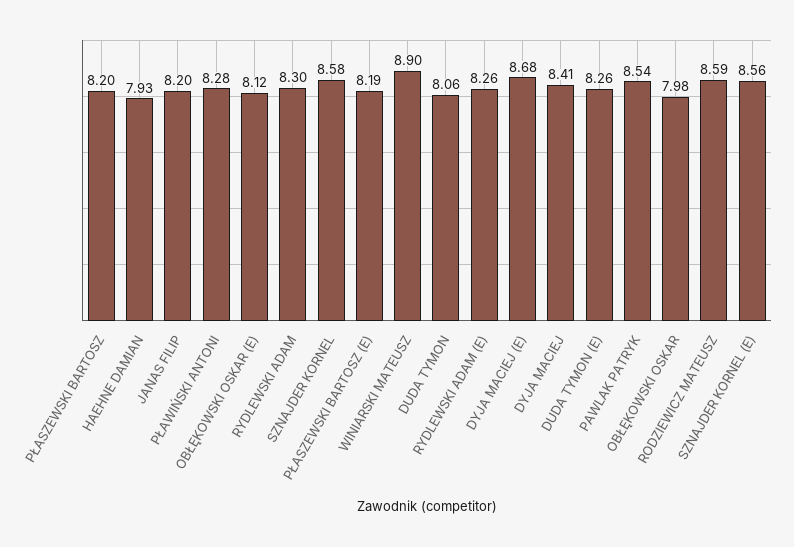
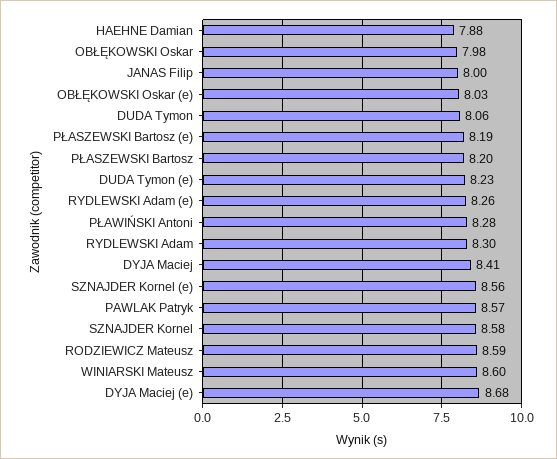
HAEHNE DAMIAN: 7.93 -> 7.88
JANAS FILIP: 8.2 -> 8
OBŁĘKOWSKI OSKAR (E): 8.12 -> 8.03
WINIARSKI MATEUSZ: 8.9 -> 8.6
DUDA TYMON (E): 8.26 -> 8.23
PAWLAK PATRYK: 8.54 -> 8.57

